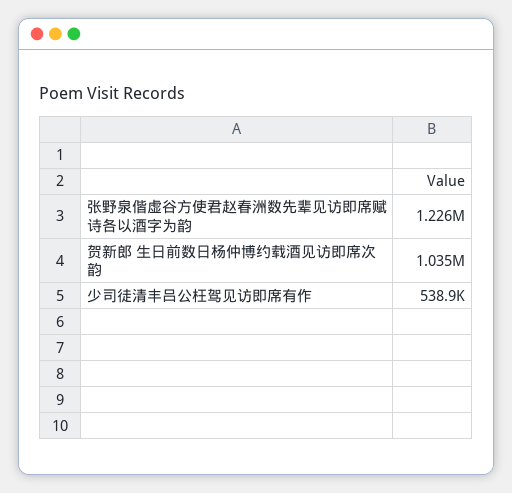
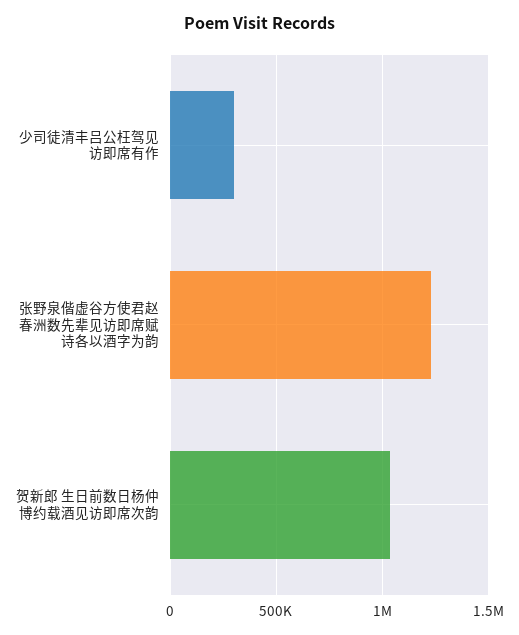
少司徒清丰吕公枉驾见访即席有作: 538900 -> 300000

